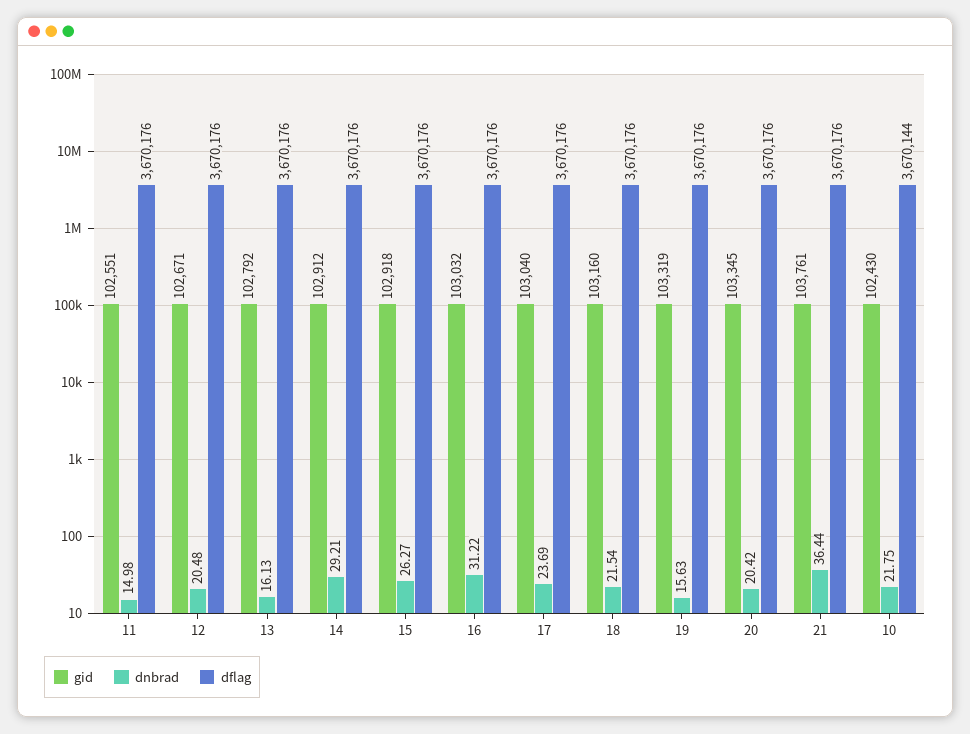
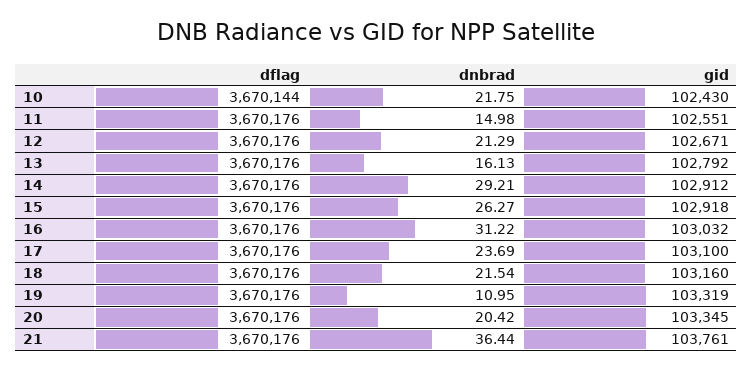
dnbrad, 12: 20.48 -> 21.29
gid, 17: 103040 -> 103100
dnbrad, 19: 15.63 -> 10.95

